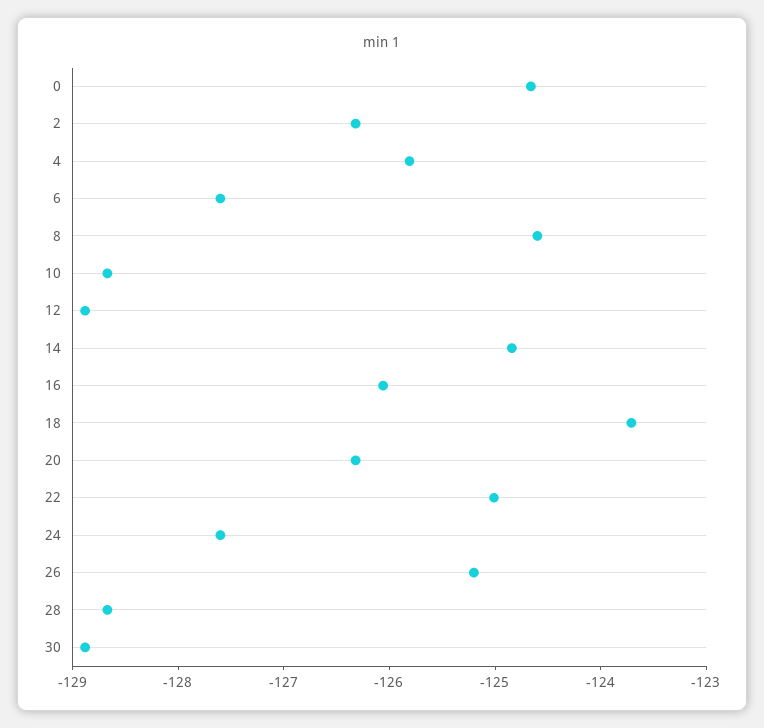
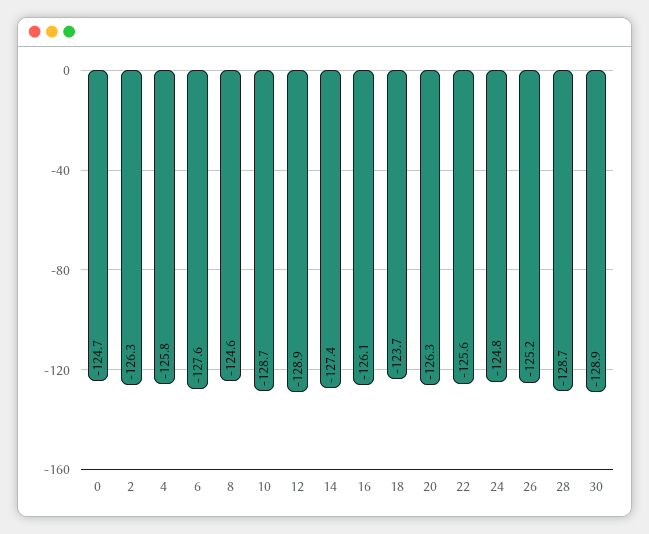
14: -124.8 -> -127.4
22: -125 -> -125.6
24: -127.6 -> -124.8

